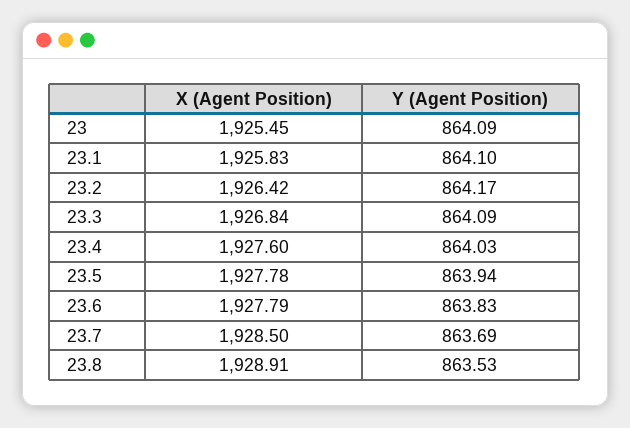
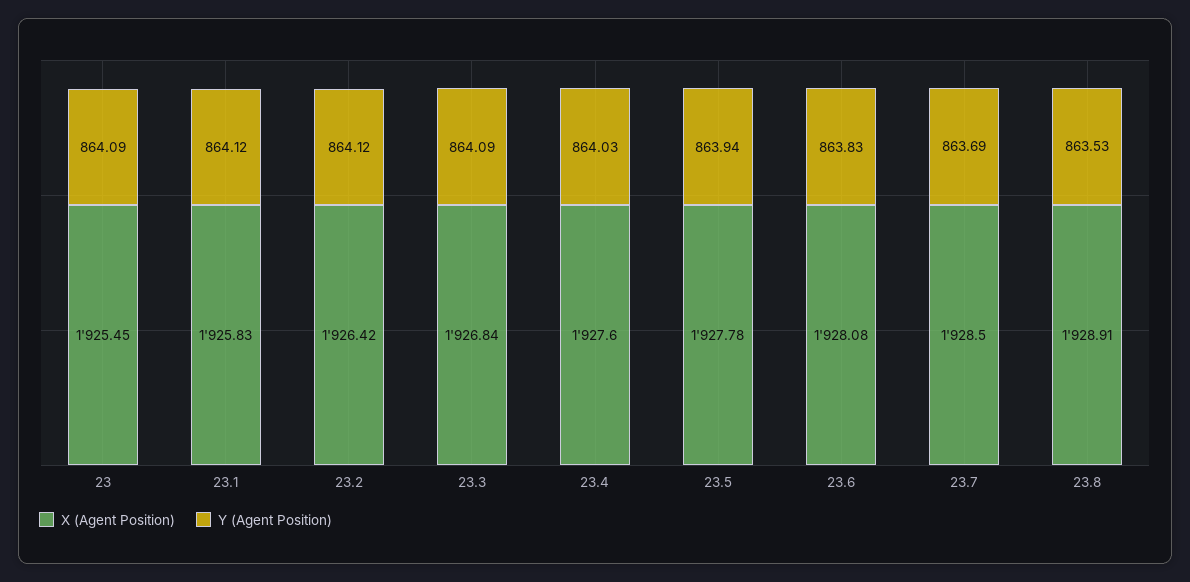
Y (Agent Position), 23.1: 864.1 -> 864.12
Y (Agent Position), 23.2: 864.17 -> 864.12
X (Agent Position), 23.6: 1927.79 -> 1928.08

